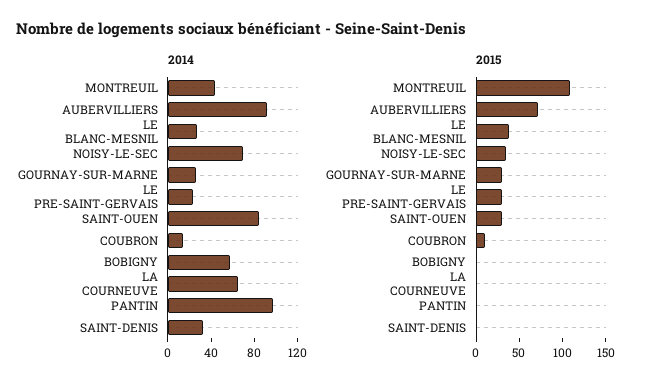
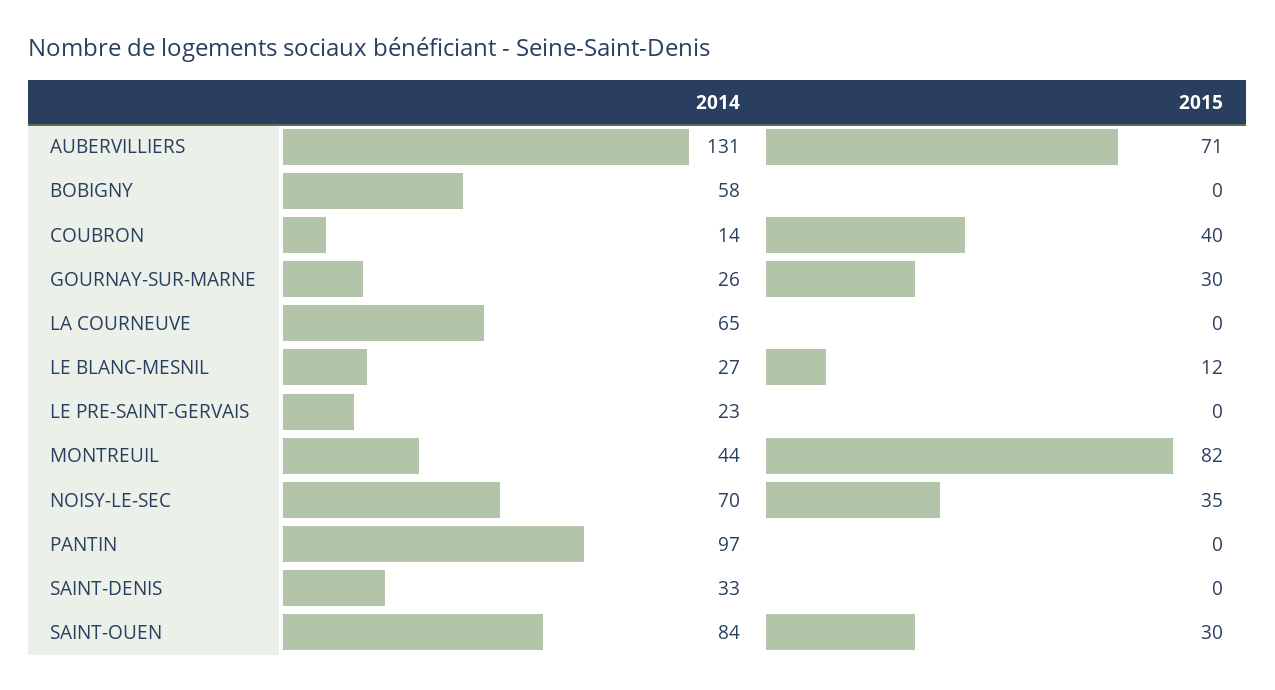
2014, AUBERVILLIERS: 90 -> 131
2015, MONTREUIL: 110 -> 82
2015, LE BLANC-MESNIL: 40 -> 12
2015, LE PRE-SAINT-GERVAIS: 30 -> 0
2015, COUBRON: 10 -> 40

